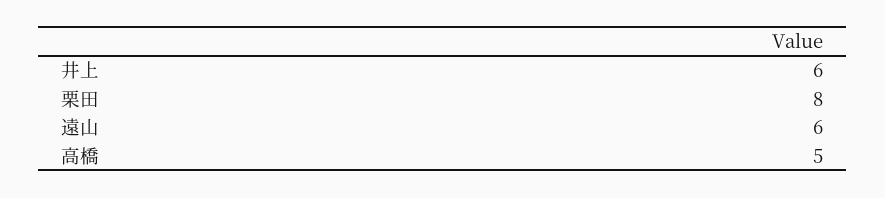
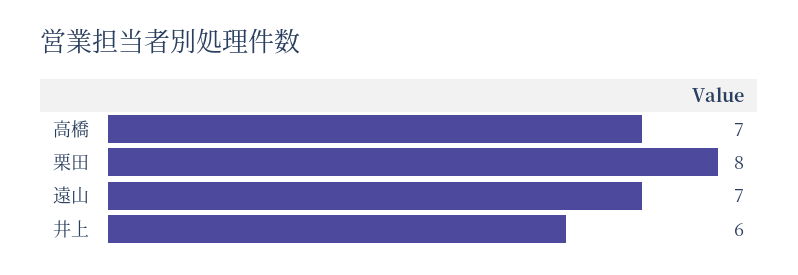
遠山: 6 -> 7
高橋: 5 -> 7

